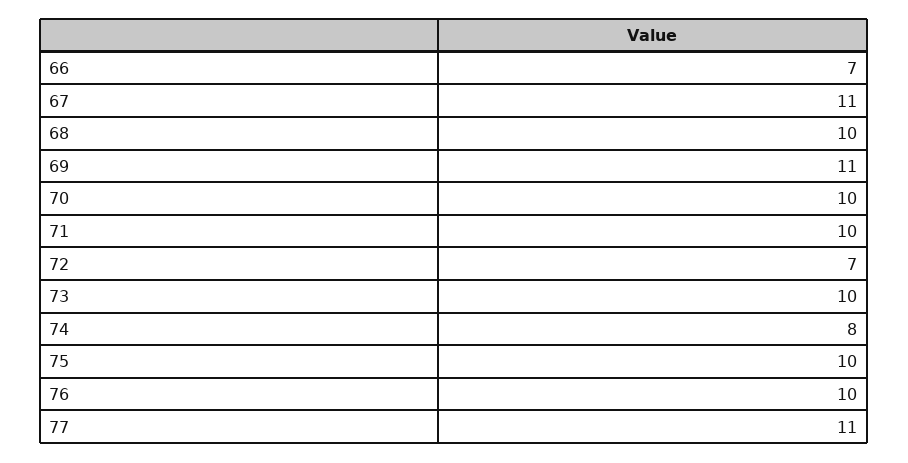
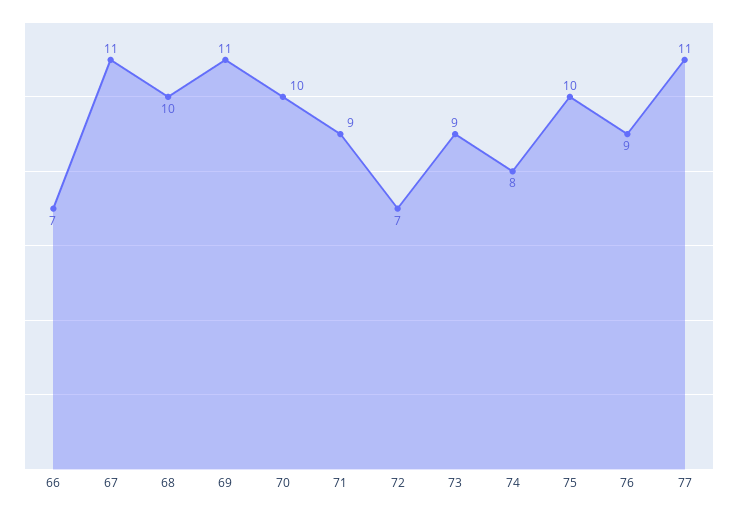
71: 10 -> 9
73: 10 -> 9
76: 10 -> 9

